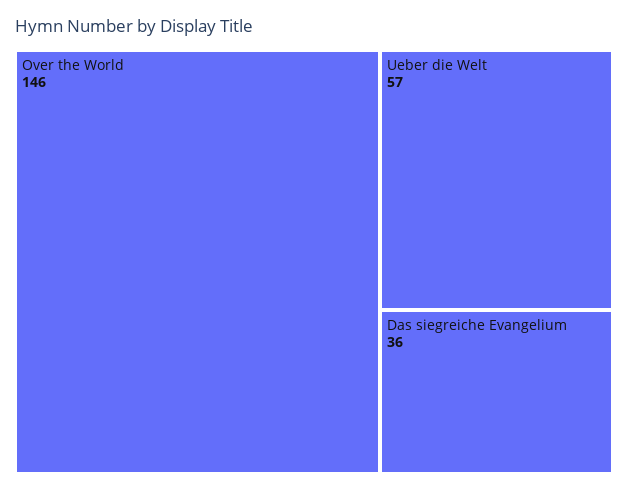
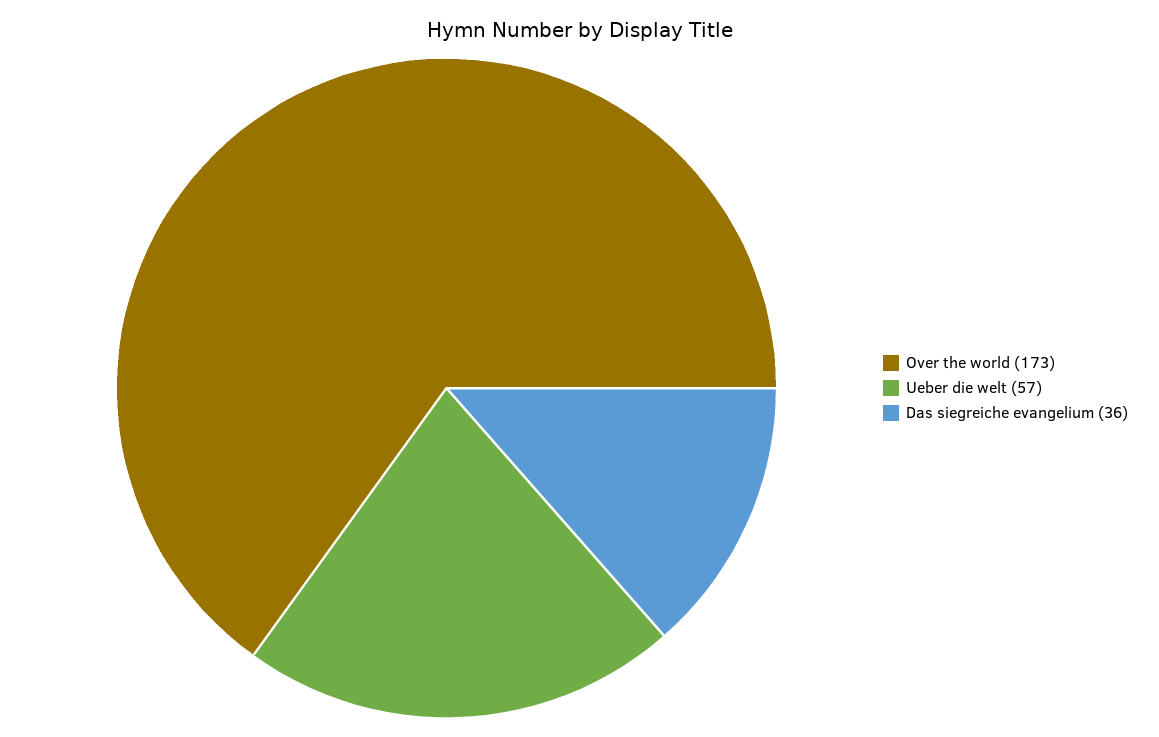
Over the World: 146 -> 173

